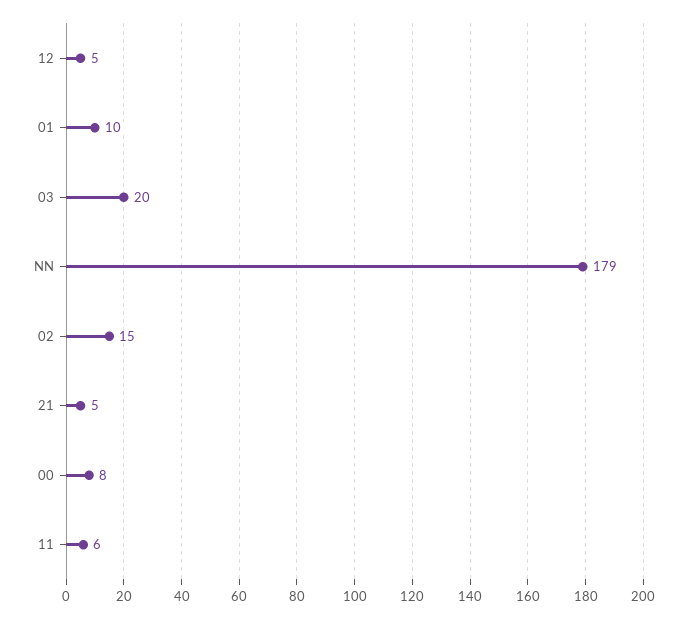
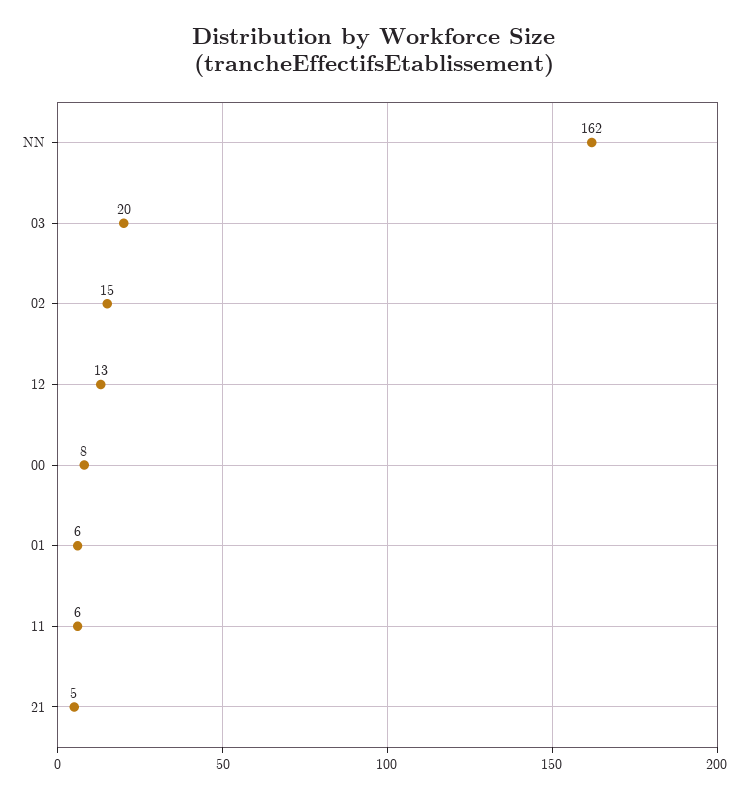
12: 5 -> 13
01: 10 -> 6
NN: 179 -> 162

